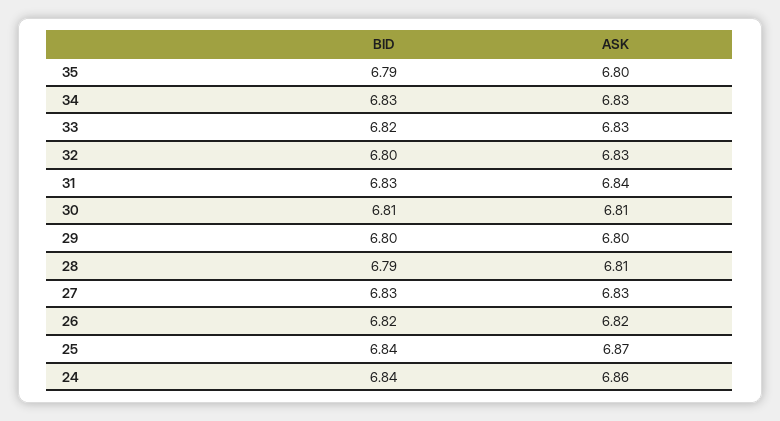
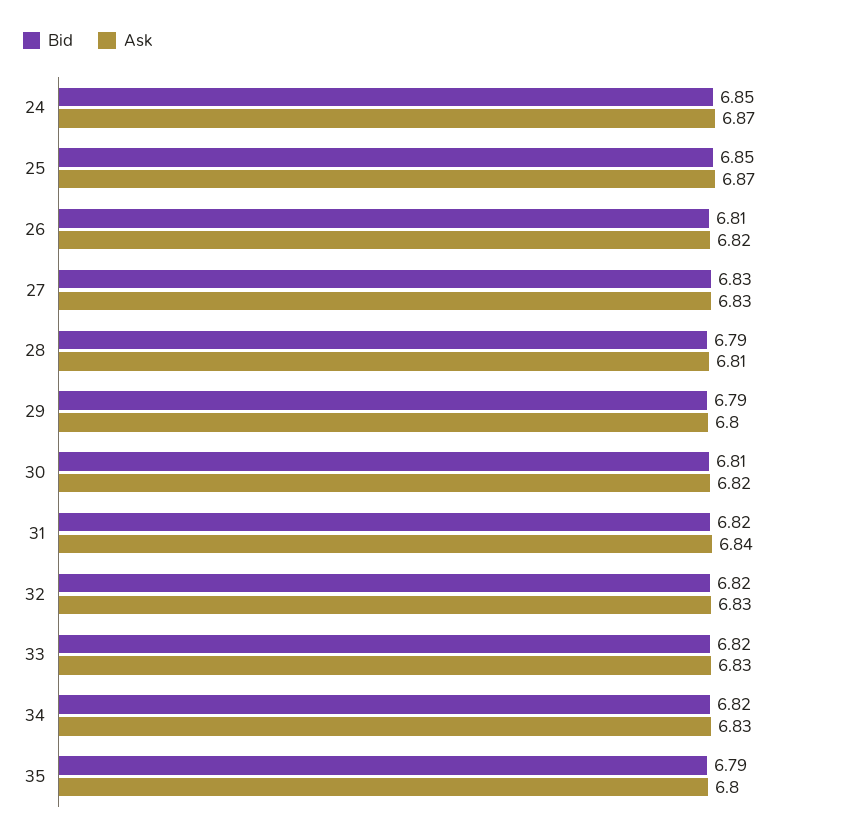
BID, 34: 6.83 -> 6.82
BID, 32: 6.8 -> 6.82
BID, 31: 6.83 -> 6.82
ASK, 30: 6.81 -> 6.82
BID, 29: 6.8 -> 6.79
BID, 26: 6.82 -> 6.81
BID, 25: 6.84 -> 6.85
BID, 24: 6.84 -> 6.85
ASK, 24: 6.86 -> 6.87

